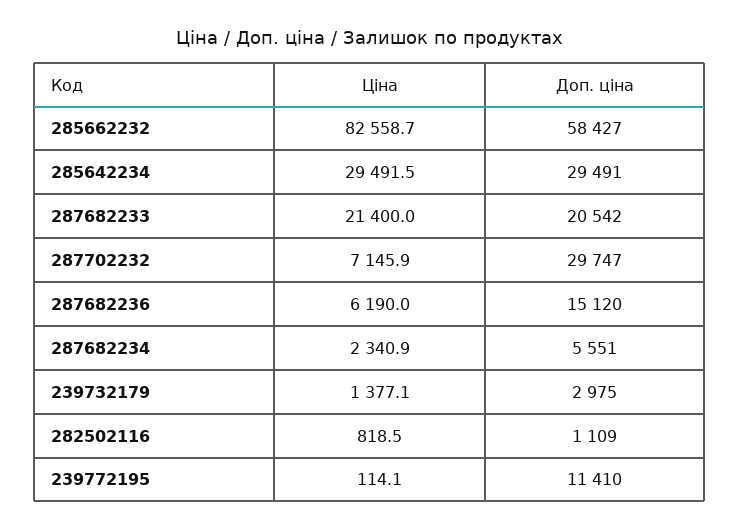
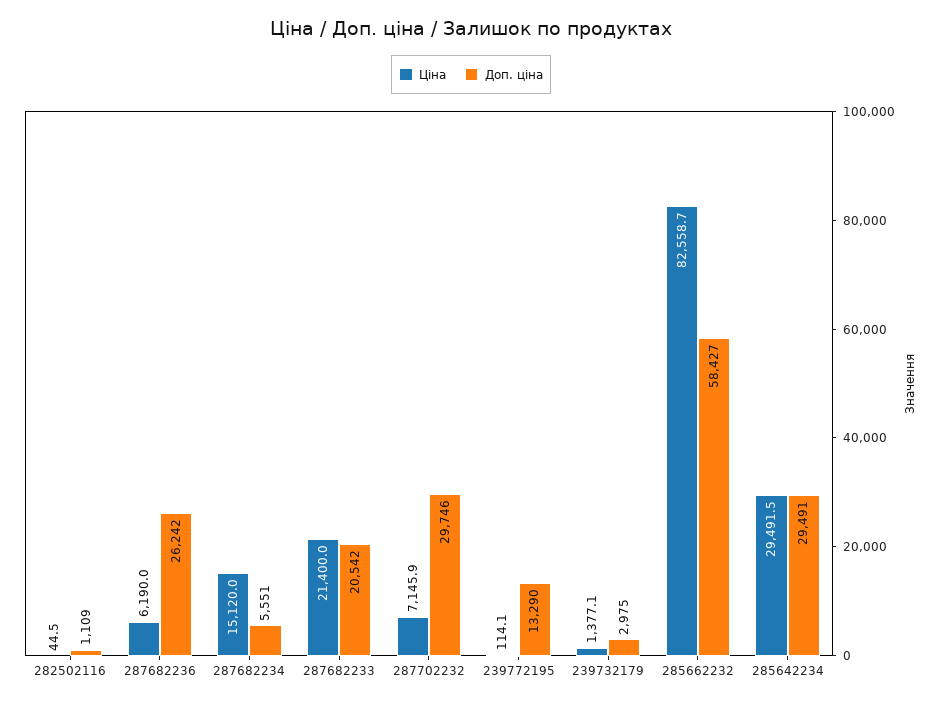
Доп. ціна, 287702232: 29747 -> 29746
Доп. ціна, 287682236: 15120 -> 26242
Ціна, 287682234: 2340.9 -> 15120
Ціна, 282502116: 818.5 -> 44.5
Доп. ціна, 239772195: 11410 -> 13290

